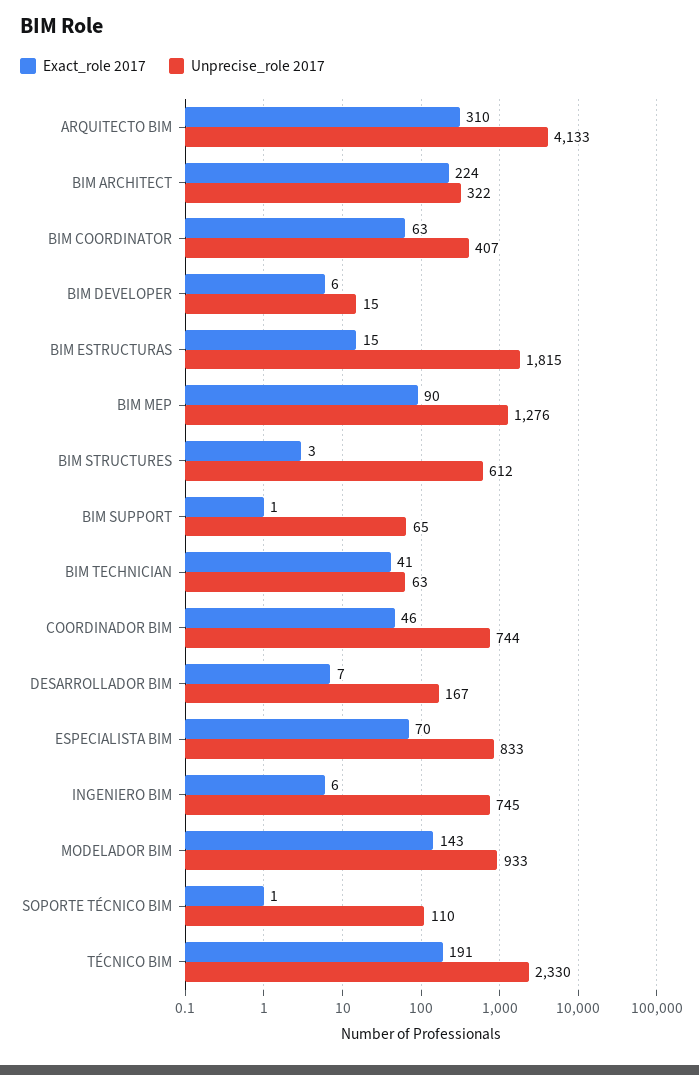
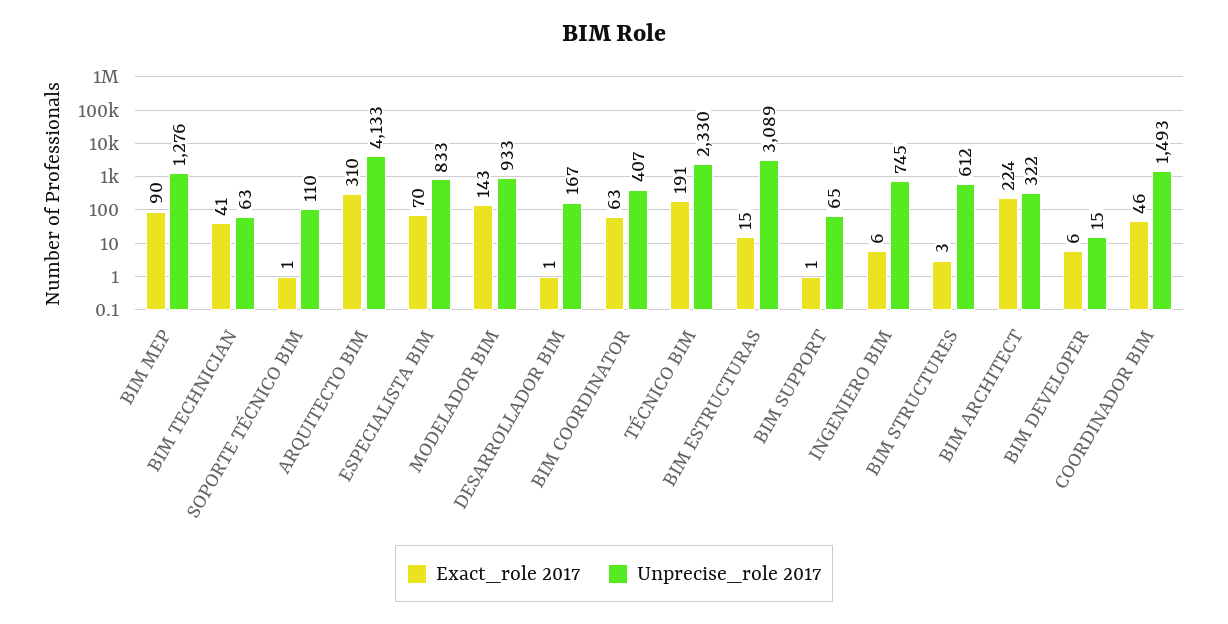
Unprecise_role 2017, BIM ESTRUCTURAS: 1815 -> 3089
Unprecise_role 2017, COORDINADOR BIM: 744 -> 1493
Exact_role 2017, DESARROLLADOR BIM: 7 -> 1

